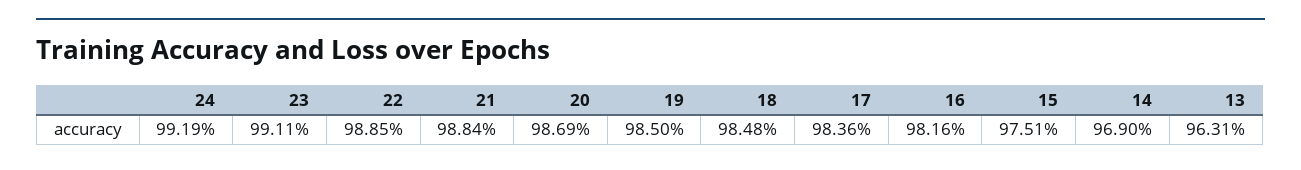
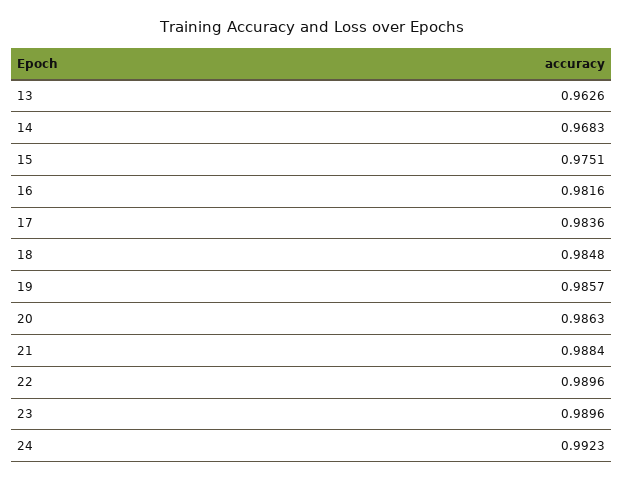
24: 0.9919 -> 0.9923
23: 0.9911 -> 0.9896
22: 0.9885 -> 0.9896
20: 0.9869 -> 0.9863
19: 0.985 -> 0.9857
14: 0.969 -> 0.9683
13: 0.9631 -> 0.9626

